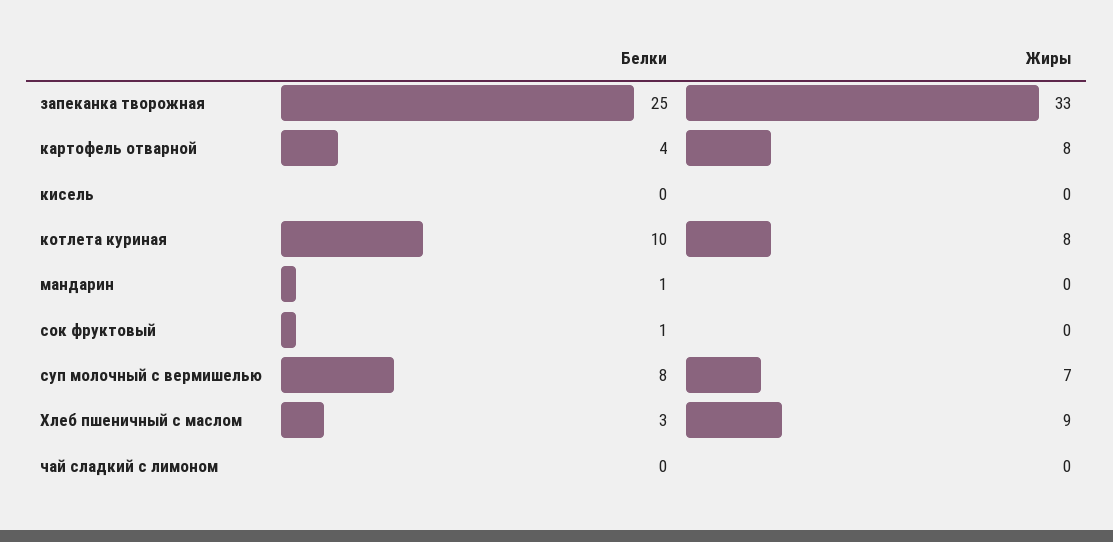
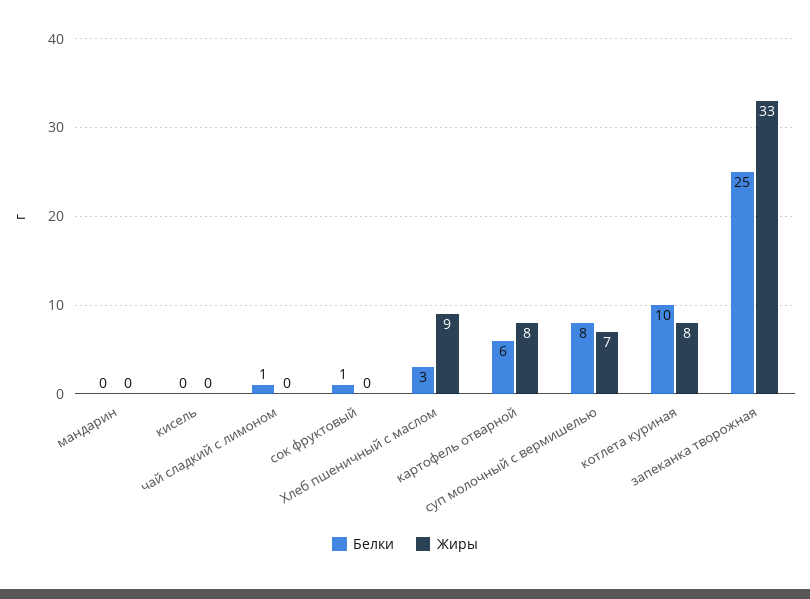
Белки, картофель отварной: 4 -> 6
Белки, мандарин: 1 -> 0
Белки, чай сладкий с лимоном: 0 -> 1

